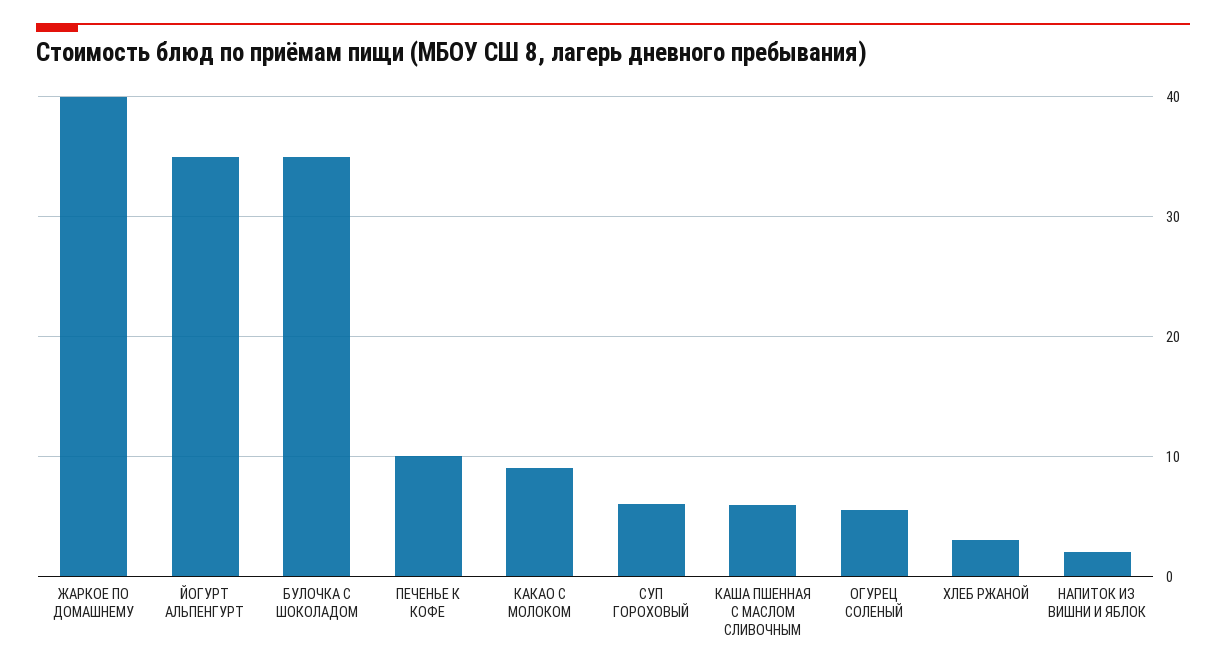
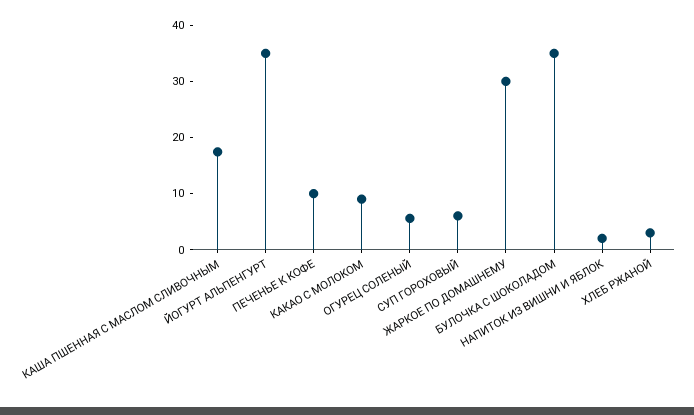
ЖАРКОЕ ПО ДОМАШНЕМУ: 40 -> 30
КАША ПШЕННАЯ С МАСЛОМ СЛИВОЧНЫМ: 6 -> 18

